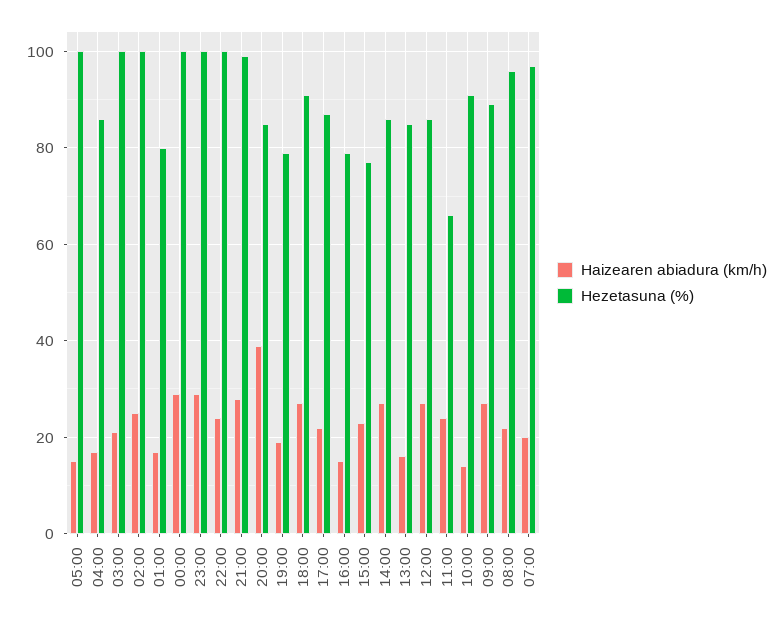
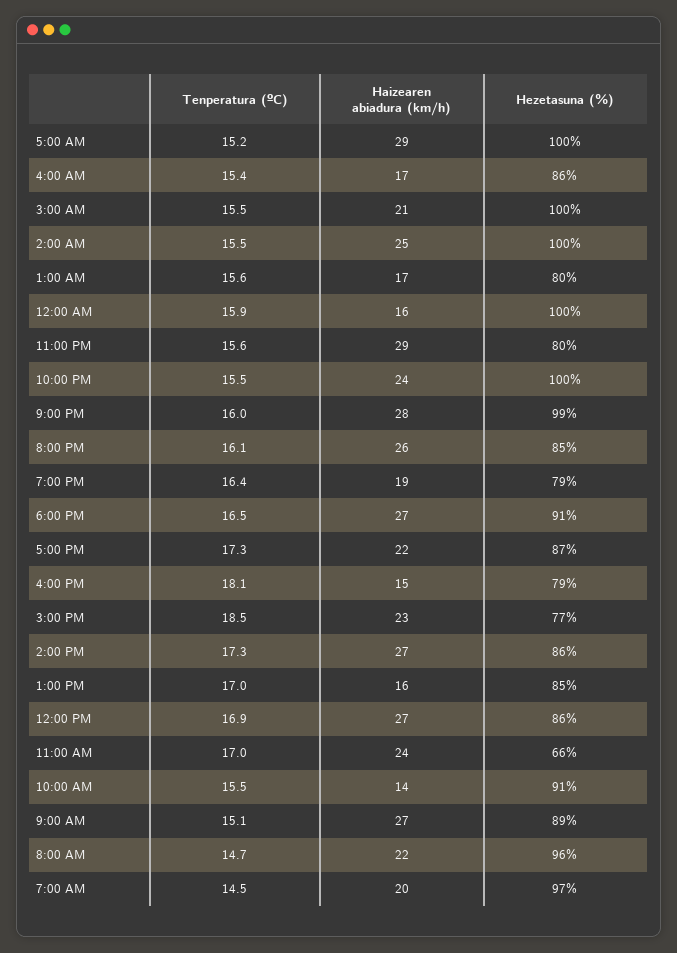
Haizearen abiadura (km/h), 05:00: 15 -> 29
Haizearen abiadura (km/h), 00:00: 30 -> 16
Hezetasuna (%), 23:00: 100 -> 80
Haizearen abiadura (km/h), 20:00: 40 -> 26
Tenperatura (ºC), 05:00: none -> 15.2
Tenperatura (ºC), 04:00: none -> 15.4
Tenperatura (ºC), 03:00: none -> 15.5
Tenperatura (ºC), 02:00: none -> 15.5
Tenperatura (ºC), 01:00: none -> 15.6
Tenperatura (ºC), 00:00: none -> 15.9
Tenperatura (ºC), 23:00: none -> 15.6
Tenperatura (ºC), 22:00: none -> 15.5
Tenperatura (ºC), 21:00: none -> 16
Tenperatura (ºC), 20:00: none -> 16.1
Tenperatura (ºC), 19:00: none -> 16.4
Tenperatura (ºC), 18:00: none -> 16.5
Tenperatura (ºC), 17:00: none -> 17.3
Tenperatura (ºC), 16:00: none -> 18.1
Tenperatura (ºC), 15:00: none -> 18.5
Tenperatura (ºC), 14:00: none -> 17.3
Tenperatura (ºC), 13:00: none -> 17
Tenperatura (ºC), 12:00: none -> 16.9
Tenperatura (ºC), 11:00: none -> 17
Tenperatura (ºC), 10:00: none -> 15.5
Tenperatura (ºC), 09:00: none -> 15.1
Tenperatura (ºC), 08:00: none -> 14.7
Tenperatura (ºC), 07:00: none -> 14.5

